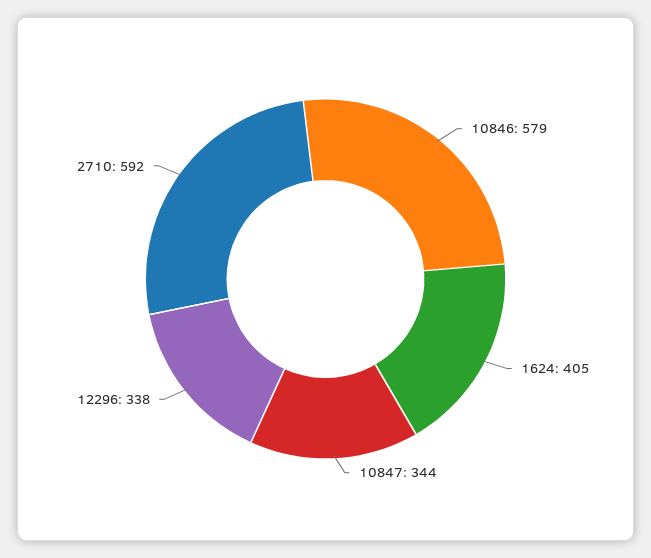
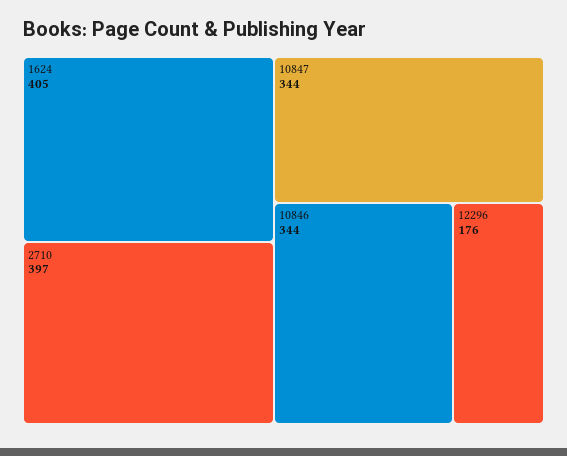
10846: 579 -> 344
12296: 338 -> 176
2710: 592 -> 397

